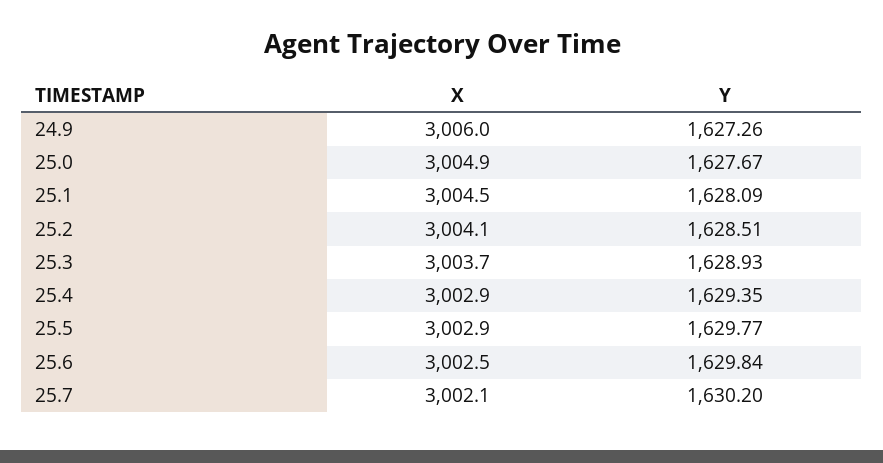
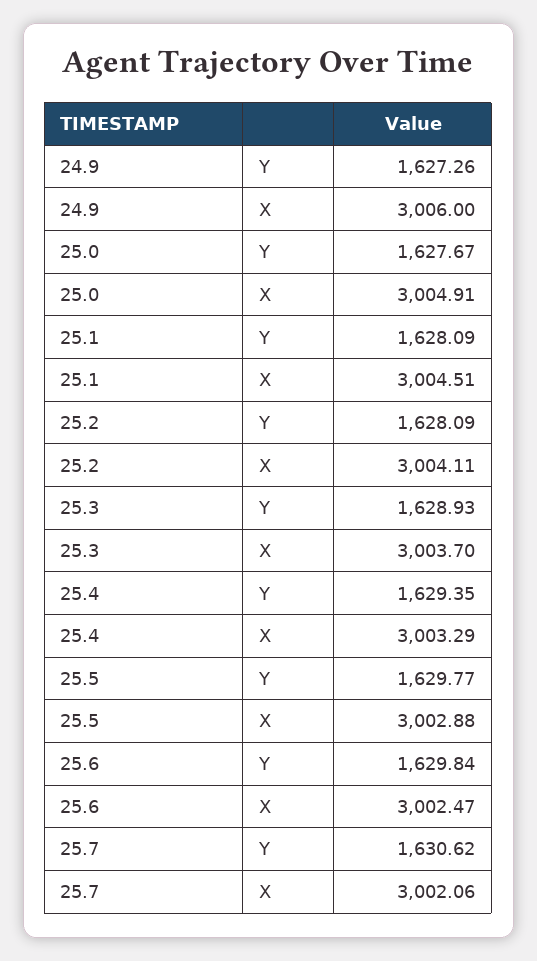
Y, 25.2: 1628.51 -> 1628.09
X, 25.4: 3002.9 -> 3003.29
Y, 25.7: 1630.2 -> 1630.62

